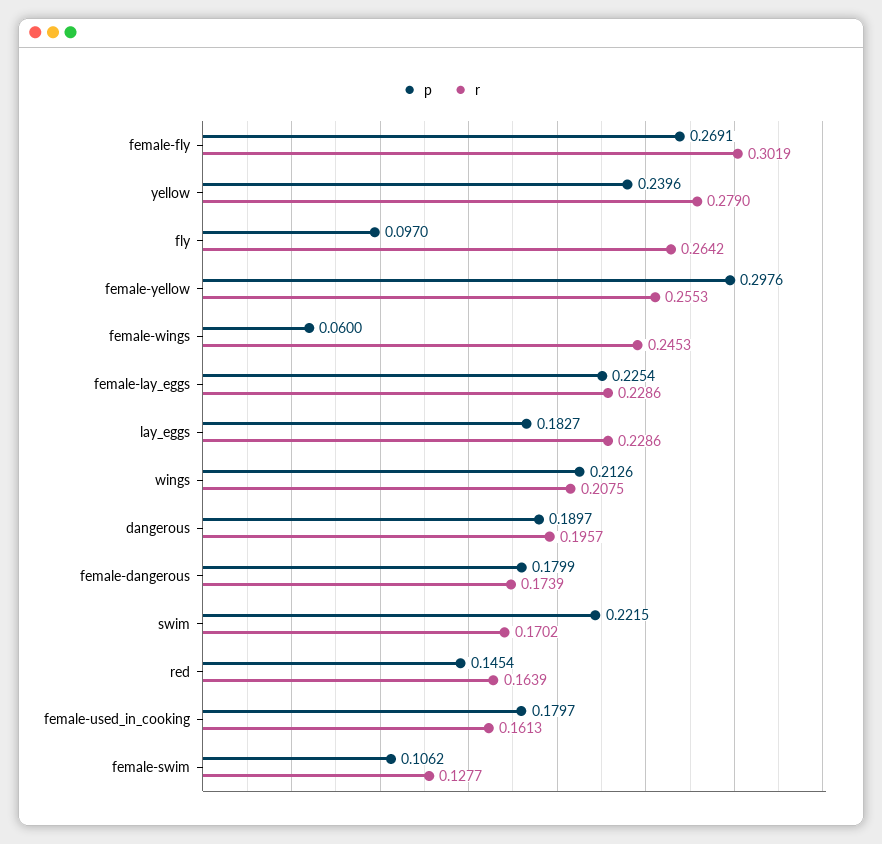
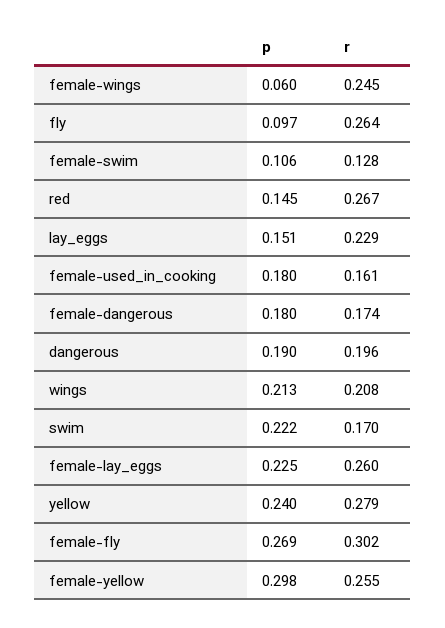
r, female-lay_eggs: 0.2286 -> 0.26
p, lay_eggs: 0.1827 -> 0.151
r, red: 0.1639 -> 0.267

